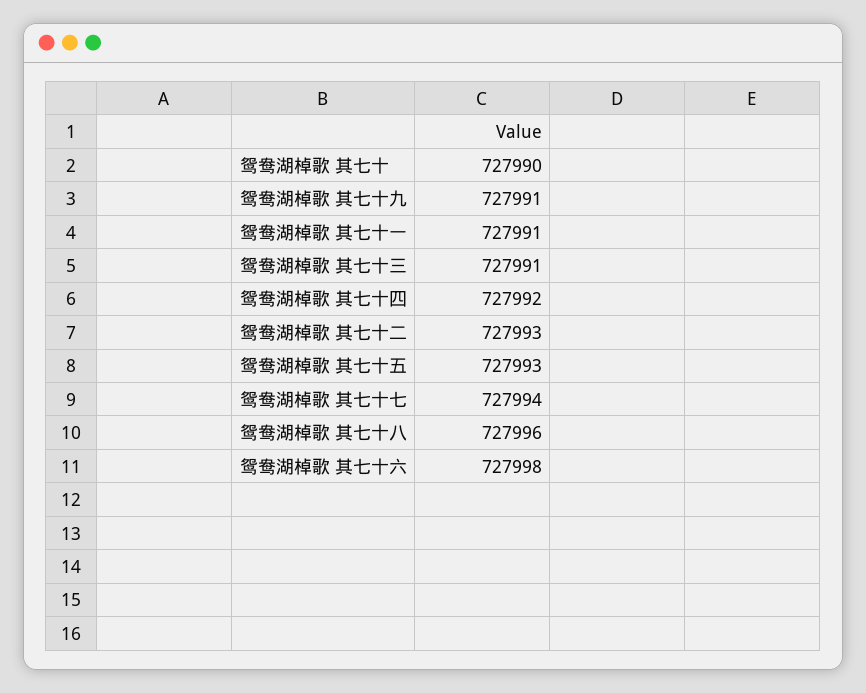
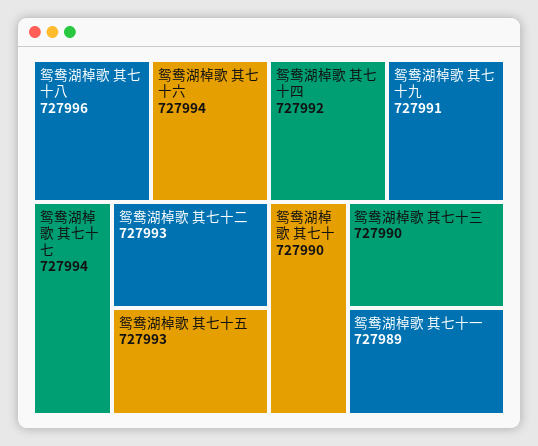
鸳鸯湖棹歌 其七十一: 727991 -> 727989
鸳鸯湖棹歌 其七十三: 727991 -> 727990
鸳鸯湖棹歌 其七十六: 727998 -> 727994

